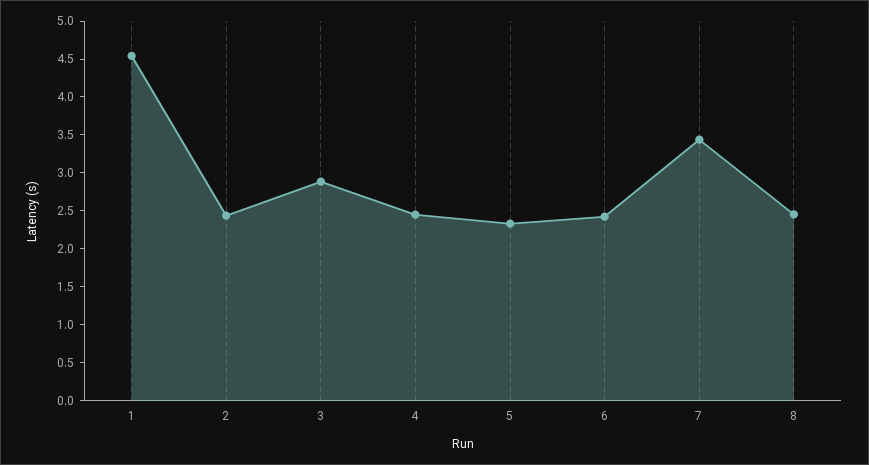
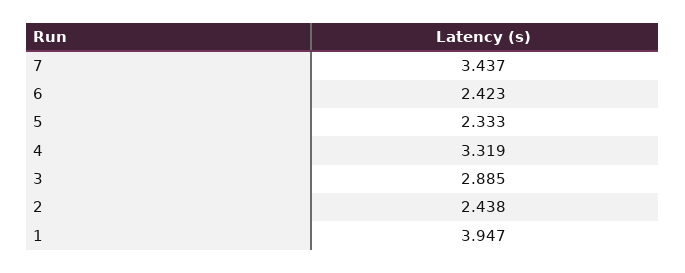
1: 4.5 -> 3.947
4: 2.5 -> 3.319
8: 2.5 -> none

